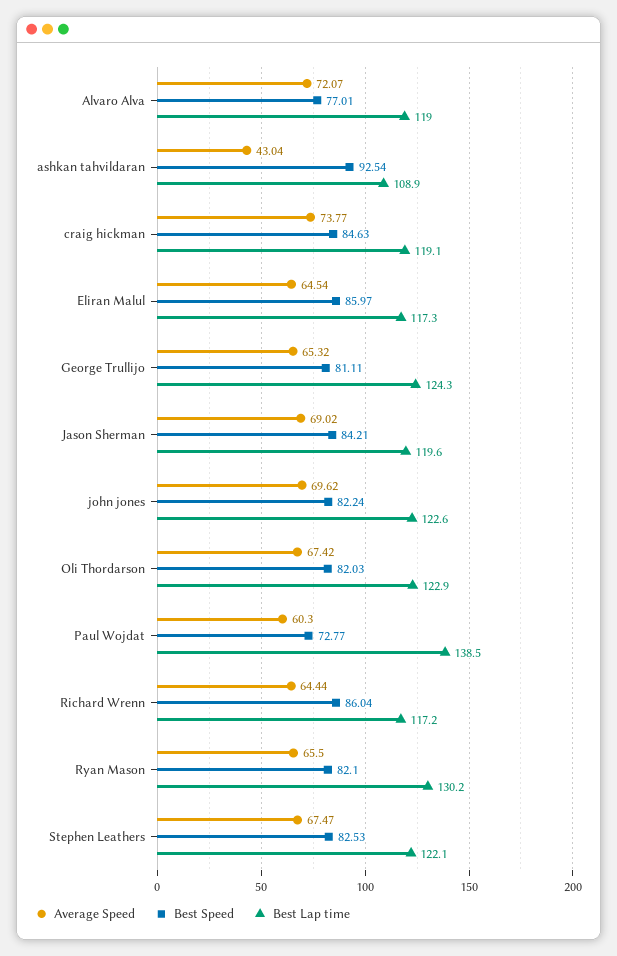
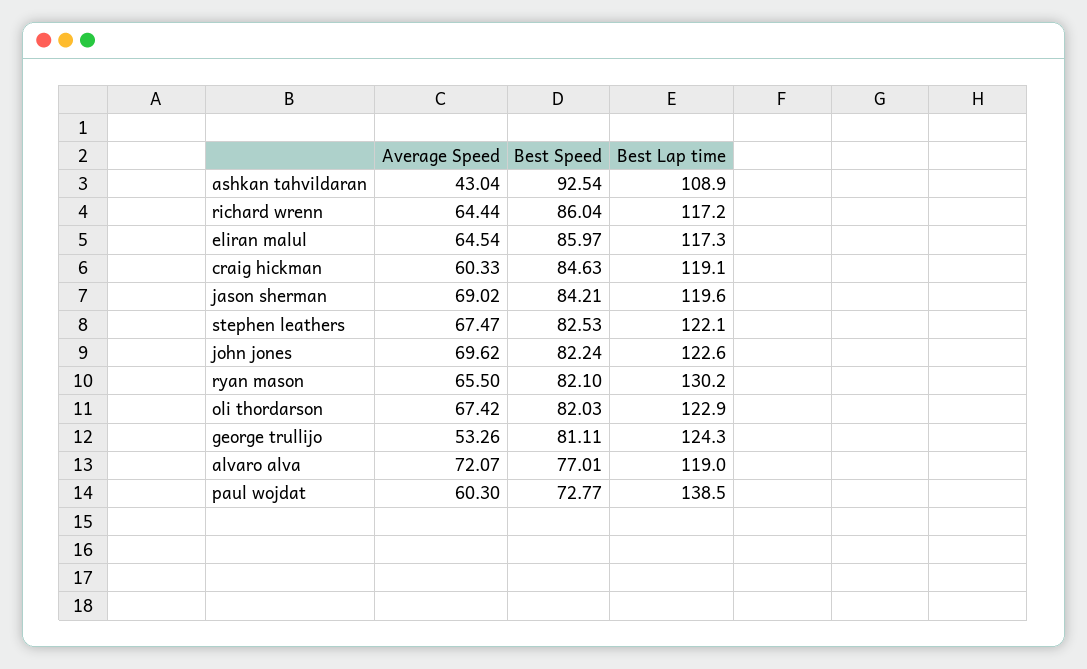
Average Speed, craig hickman: 73.77 -> 60.33
Average Speed, George Trullijo: 65.32 -> 53.26

